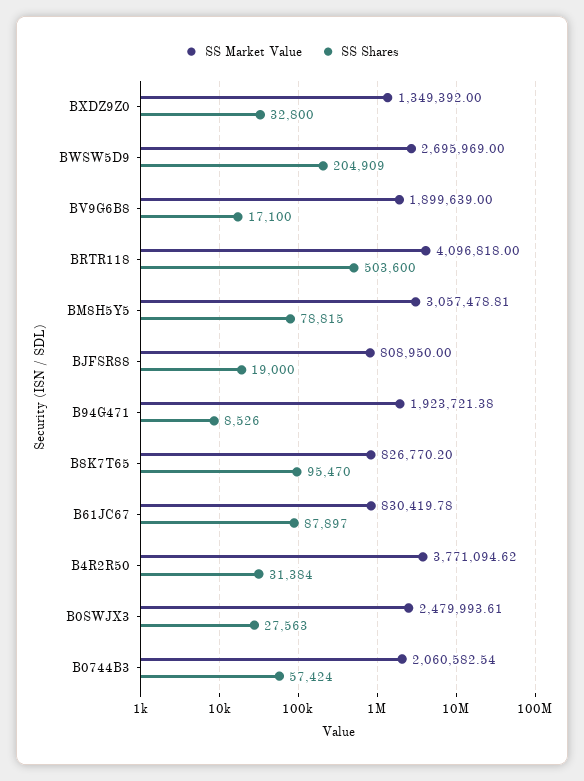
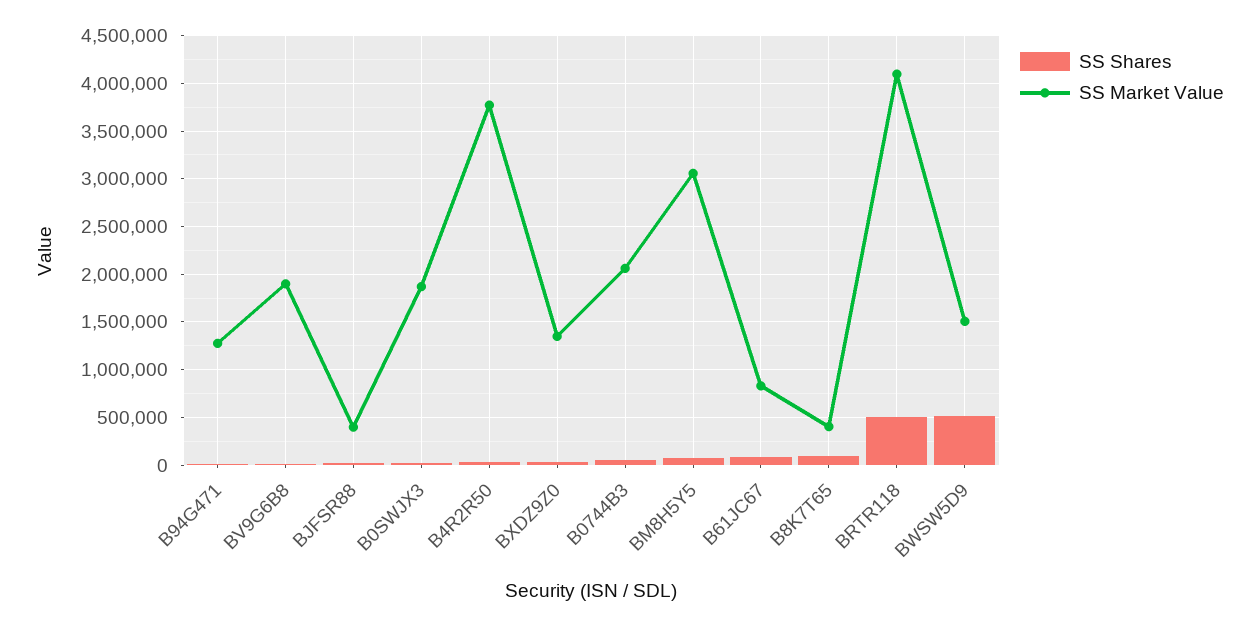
SS Market Value, BWSW5D9: 2695969 -> 1500000
SS Shares, BWSW5D9: 204909 -> 500000
SS Market Value, BJFSR88: 808950 -> 400000
SS Market Value, B94G471: 1923721.38 -> 1300000
SS Market Value, B8K7T65: 826770.2 -> 400000
SS Market Value, B0SWJX3: 2479993.61 -> 1900000

